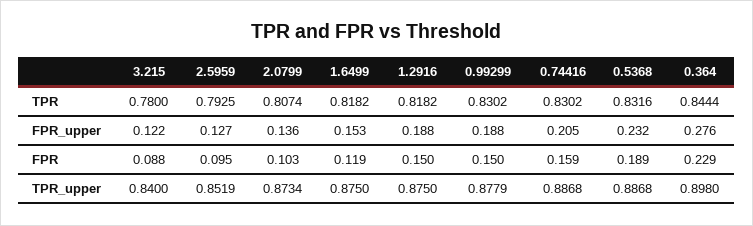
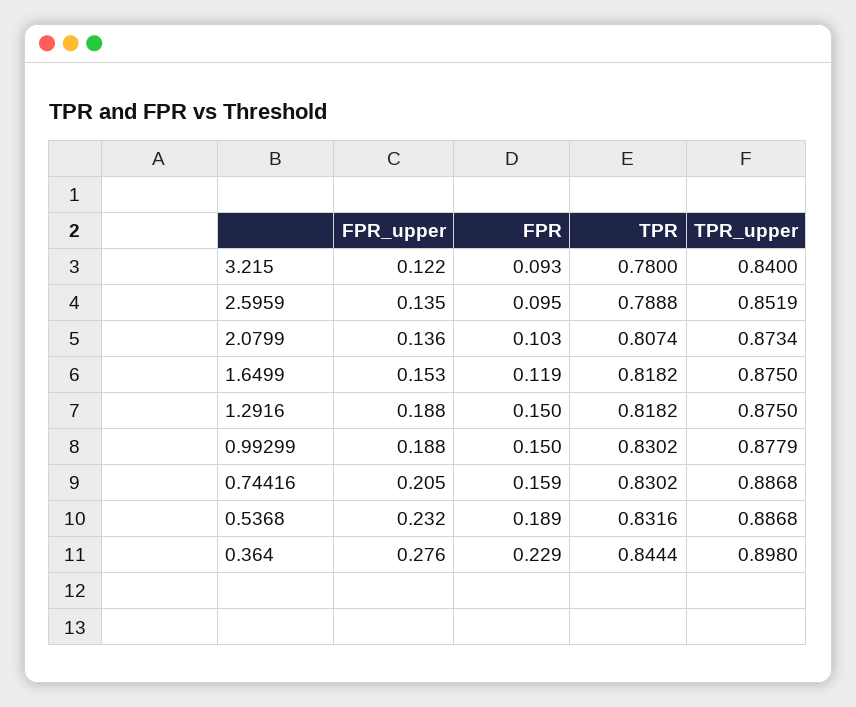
2.5959, TPR: 0.7925 -> 0.7888
2.5959, FPR_upper: 0.127 -> 0.135
3.215, FPR: 0.088 -> 0.093

